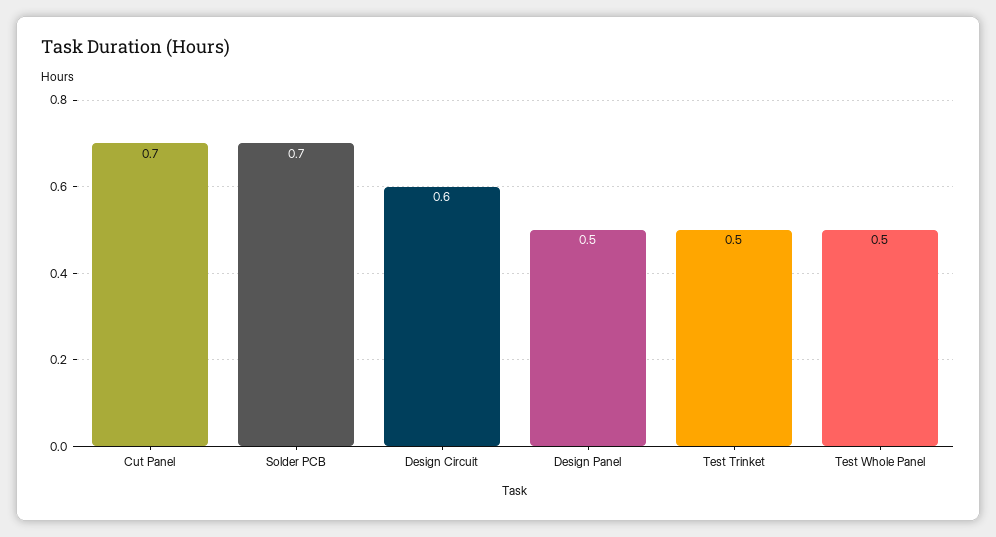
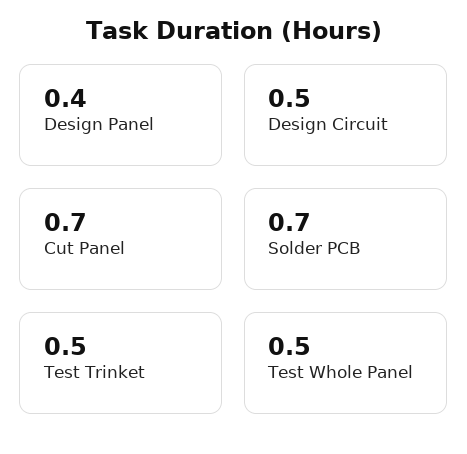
Design Circuit: 0.6 -> 0.5
Design Panel: 0.5 -> 0.4

